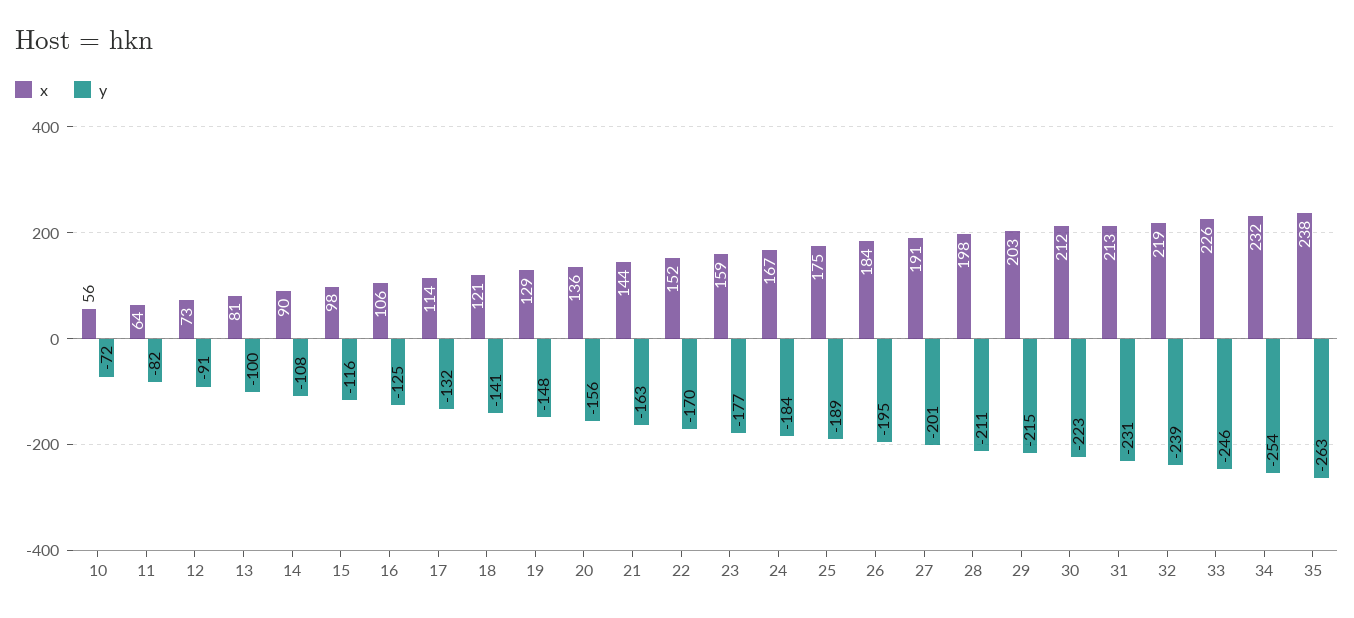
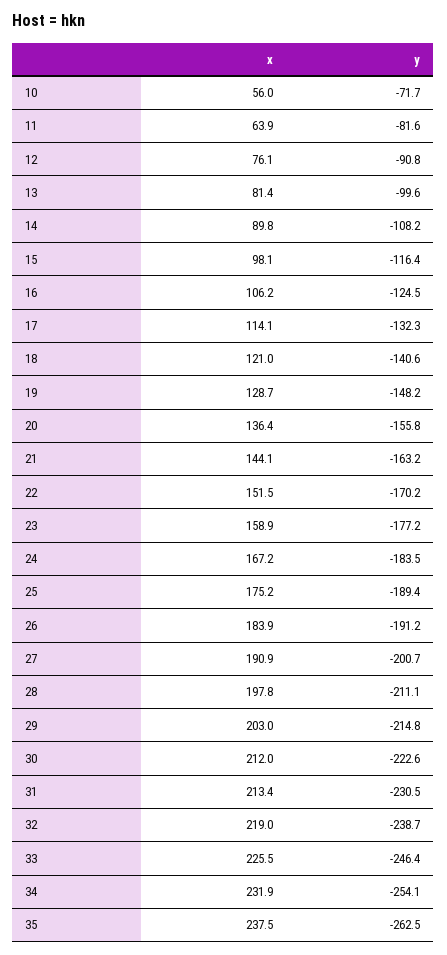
x, 12: 73 -> 76.1
y, 26: -195 -> -191.2

